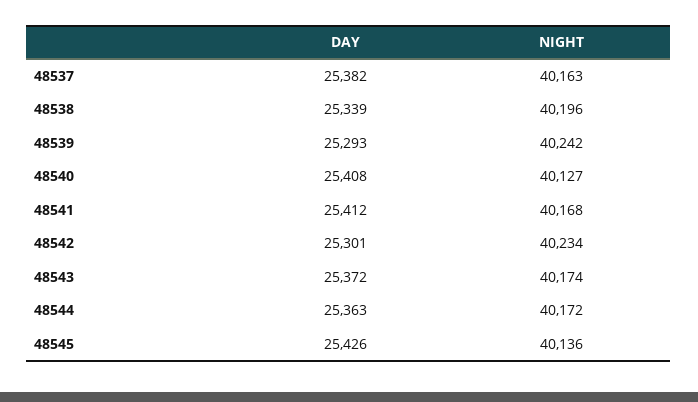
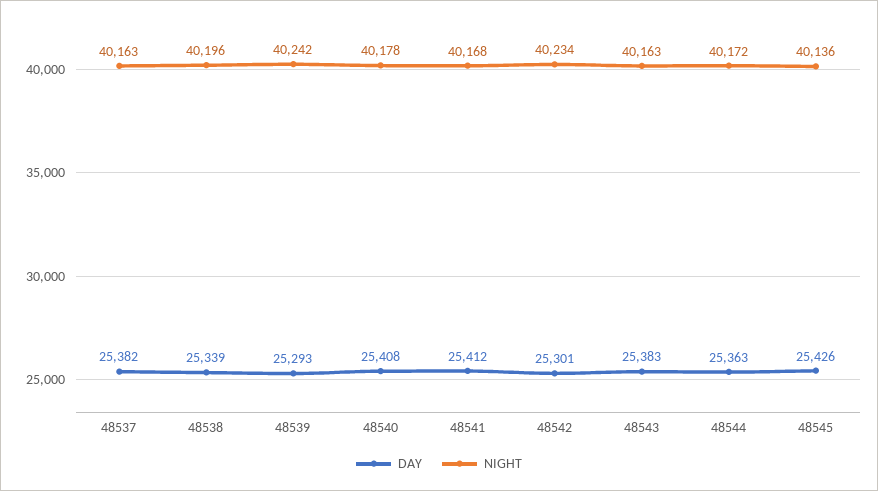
NIGHT, 48540: 40127 -> 40178
DAY, 48543: 25372 -> 25383
NIGHT, 48543: 40174 -> 40163

